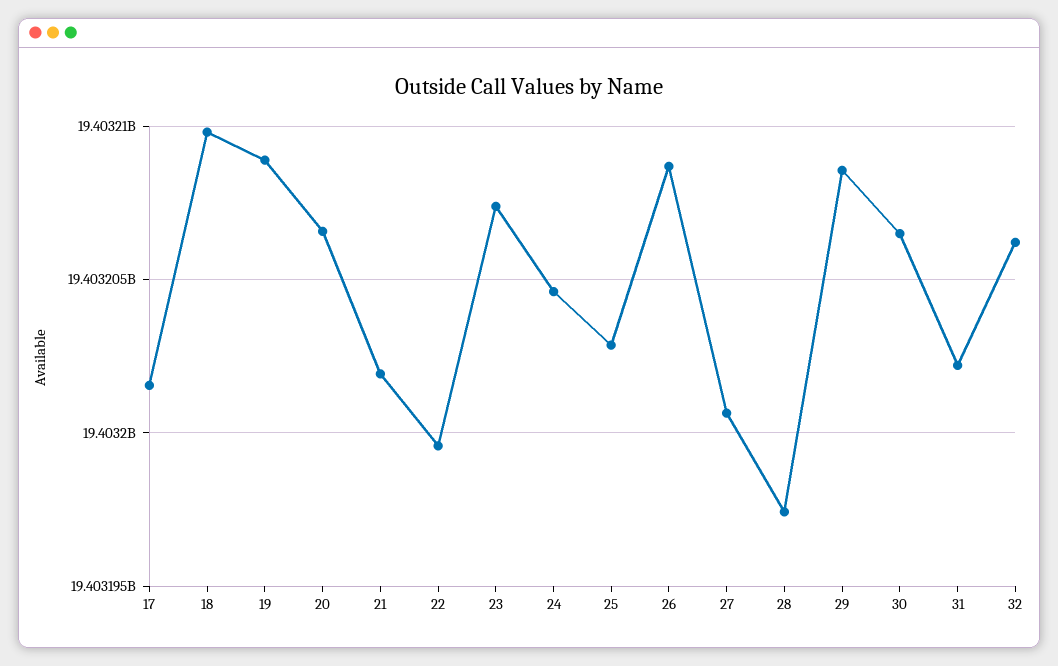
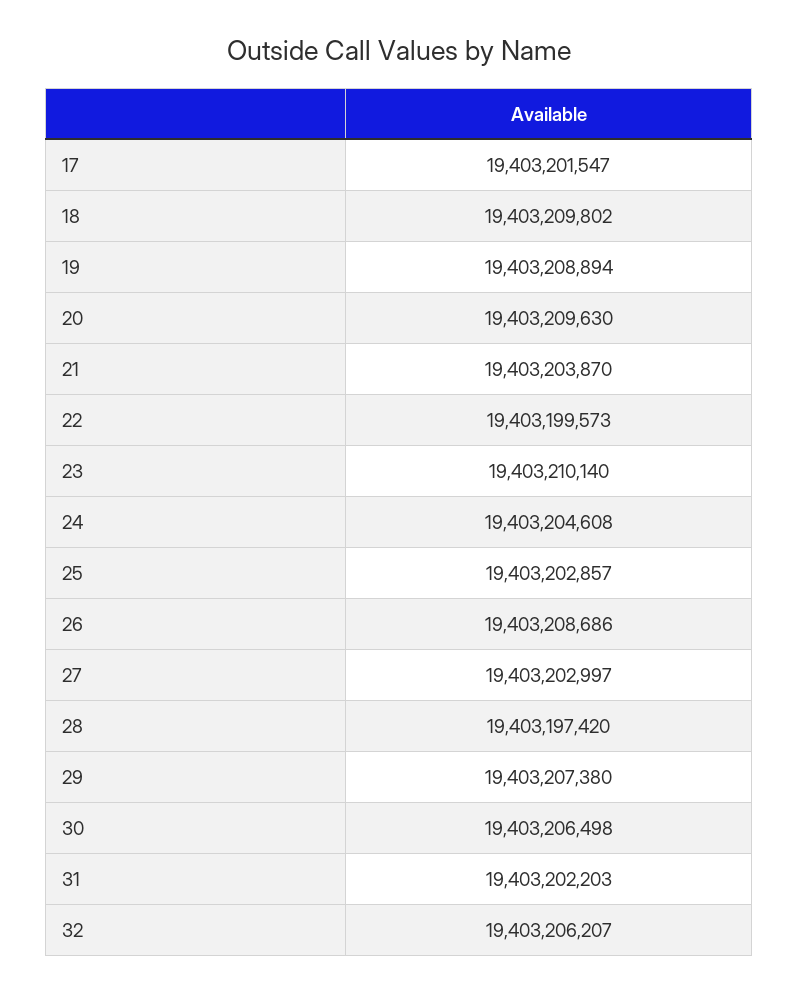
20: 19403206500 -> 19403209630
21: 19403202000 -> 19403203870
23: 19403207500 -> 19403210140
27: 19403200500 -> 19403202997
29: 19403208500 -> 19403207380

